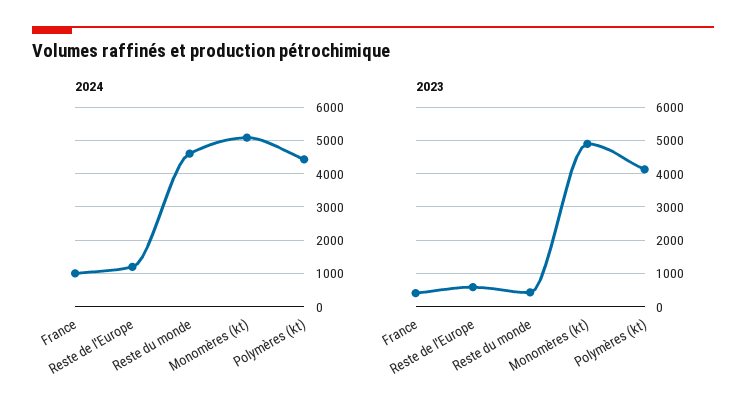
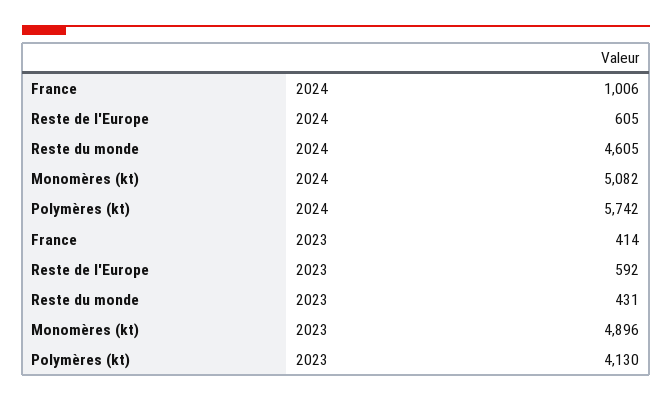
2024, Reste de l'Europe: 1200 -> 605
2024, Polymères (kt): 4400 -> 5742

